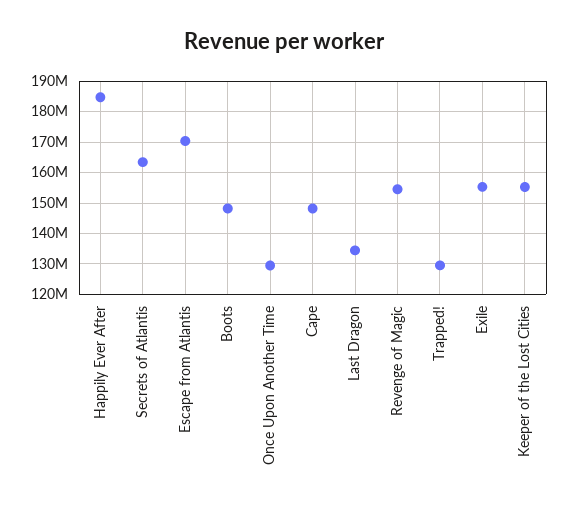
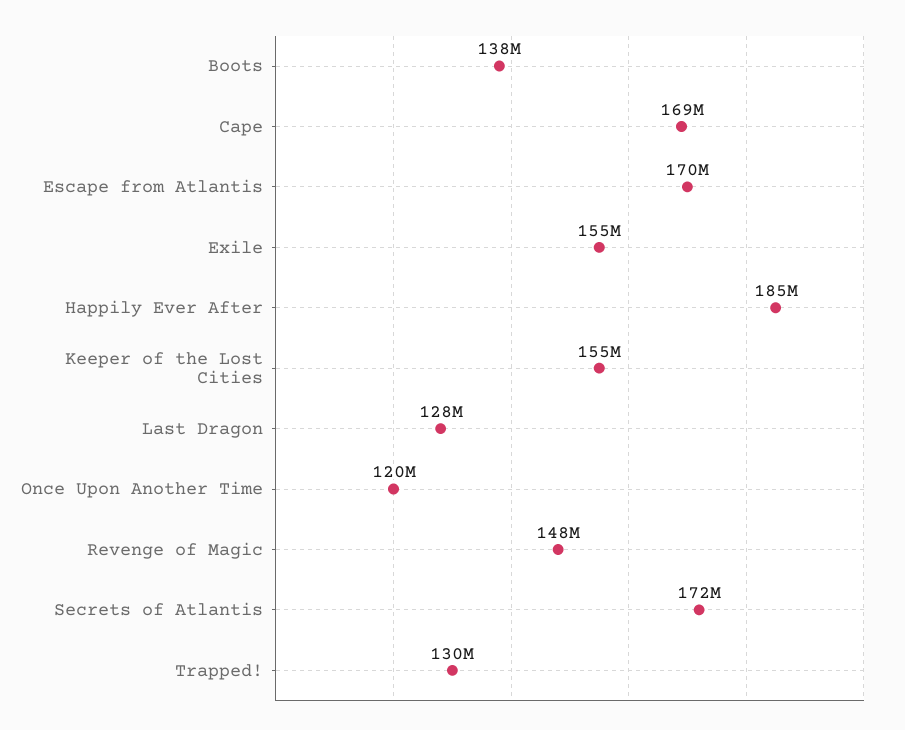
Secrets of Atlantis: 164000000 -> 172000000
Boots: 148000000 -> 138000000
Once Upon Another Time: 130000000 -> 120000000
Cape: 148000000 -> 169000000
Last Dragon: 134000000 -> 128000000
Revenge of Magic: 154000000 -> 148000000

